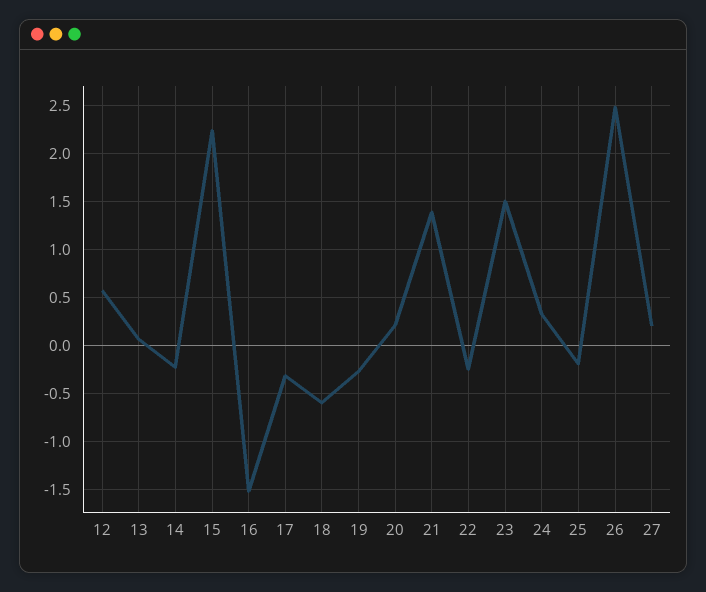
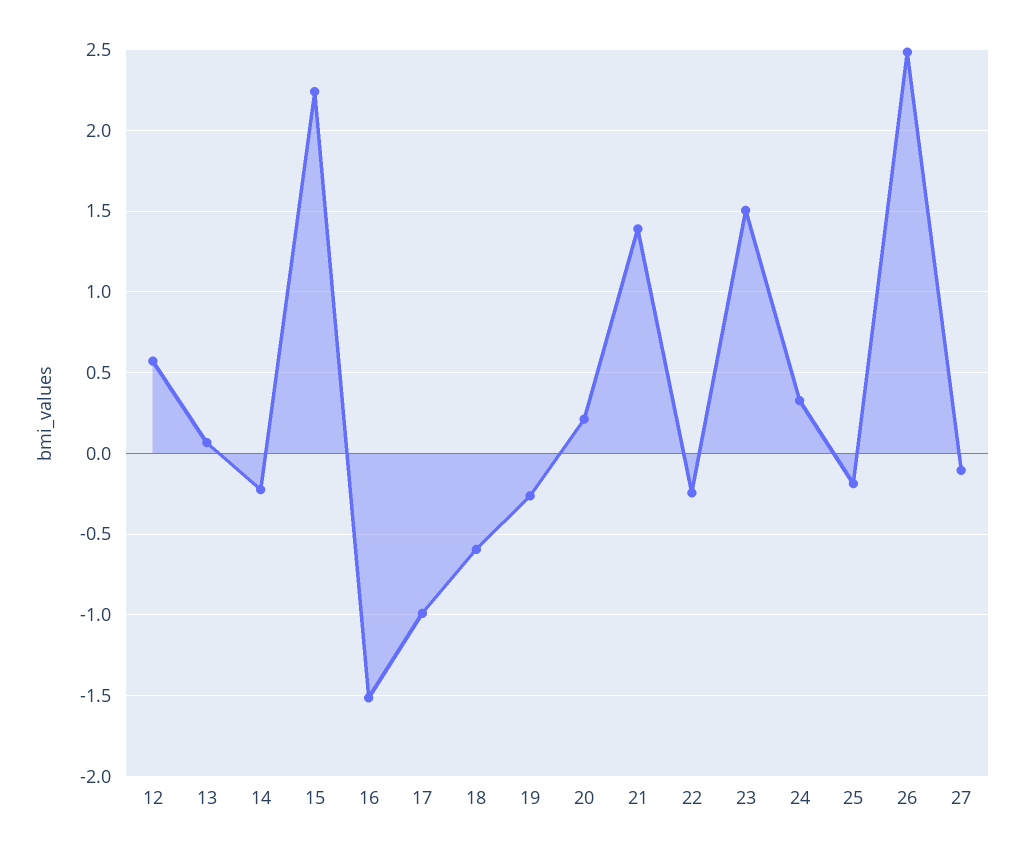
17: -0.3 -> -1
27: 0.2 -> -0.1

